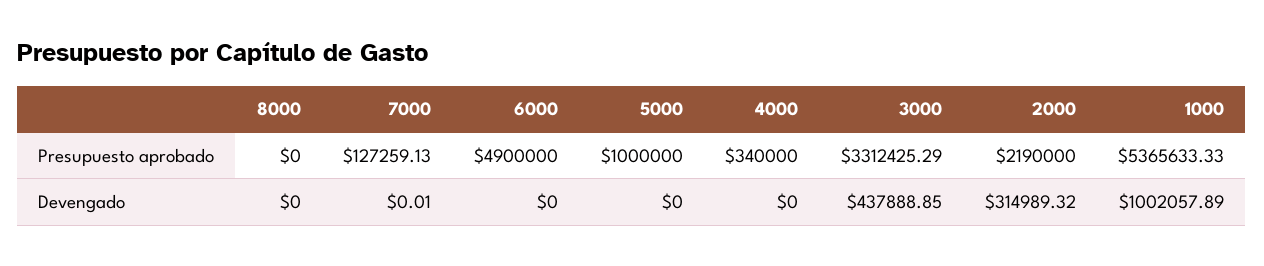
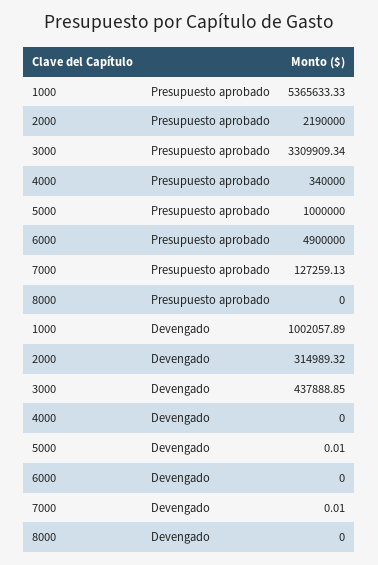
3000, Presupuesto aprobado: 3312425.29 -> 3309909.34
5000, Devengado: 0 -> 0.01

